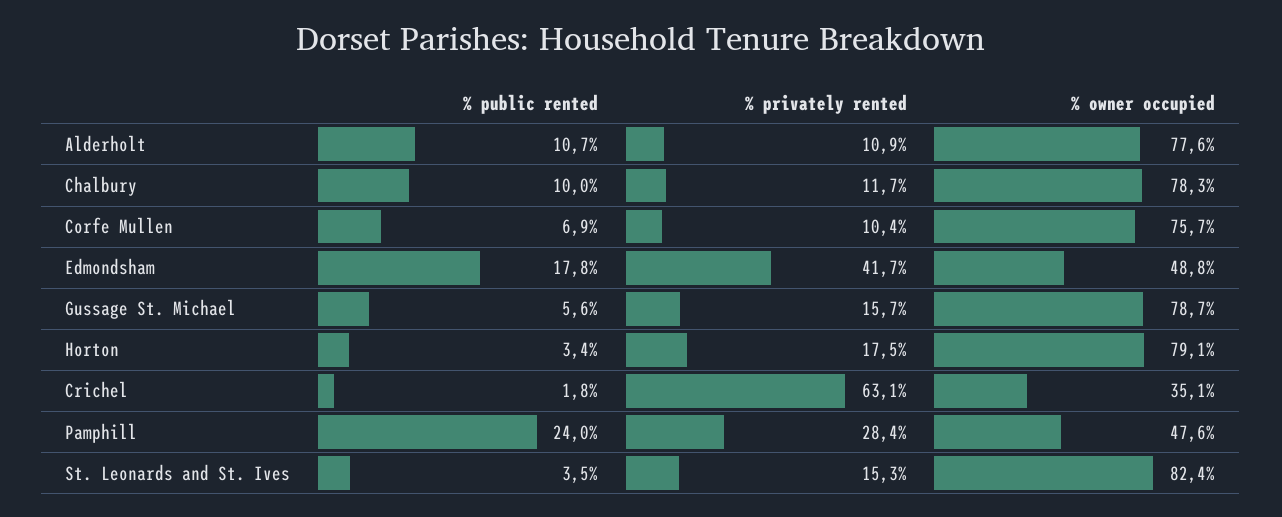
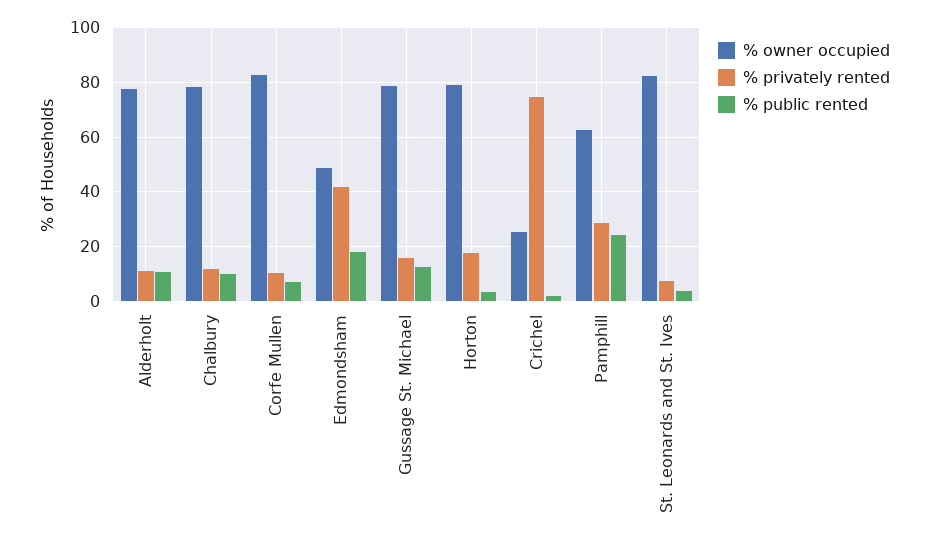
% owner occupied, Corfe Mullen: 75.7 -> 82.5
% public rented, Gussage St. Michael: 5.6 -> 12.5
% privately rented, Crichel: 63.1 -> 75
% owner occupied, Crichel: 35.1 -> 25
% owner occupied, Pamphill: 47.6 -> 62.5
% privately rented, St. Leonards and St. Ives: 15.3 -> 7.5

